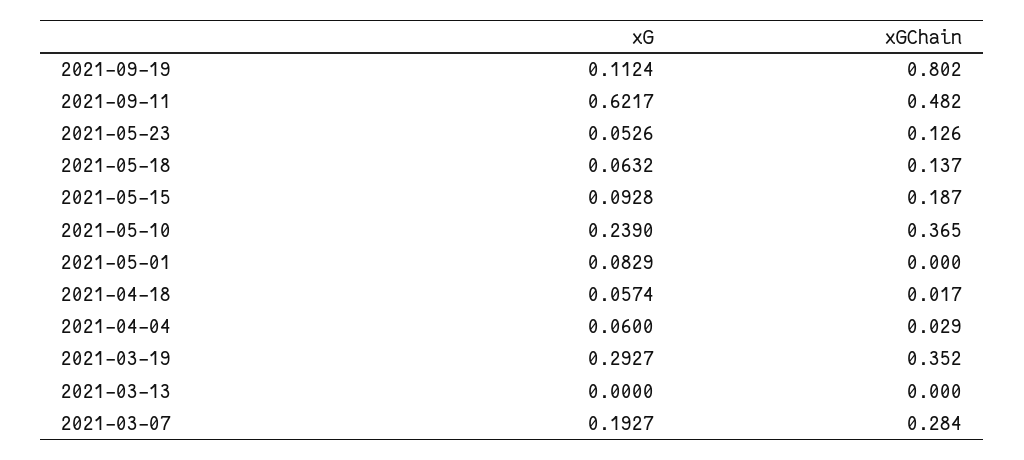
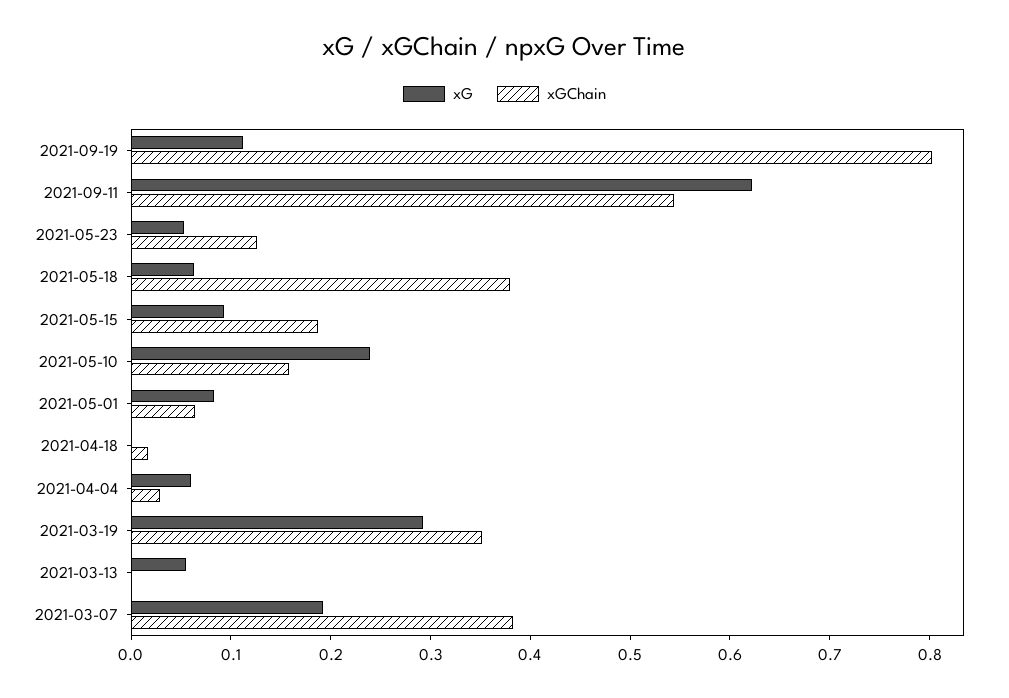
xGChain, 2021-09-11: 0.482 -> 0.54
xGChain, 2021-05-18: 0.137 -> 0.38
xGChain, 2021-05-10: 0.365 -> 0.16
xGChain, 2021-05-01: 0 -> 0.06
xG, 2021-04-18: 0.0574 -> 0
xG, 2021-03-13: 0 -> 0.06
xGChain, 2021-03-07: 0.284 -> 0.38

